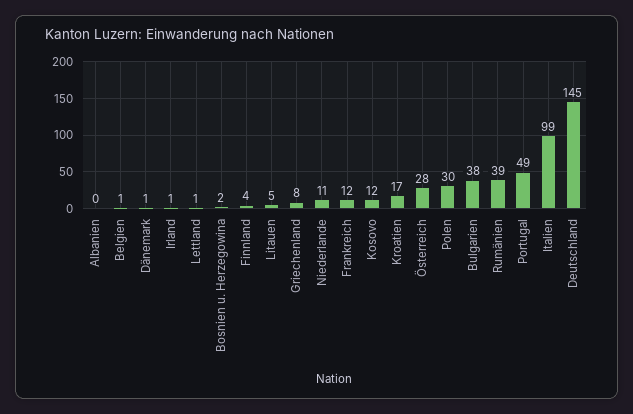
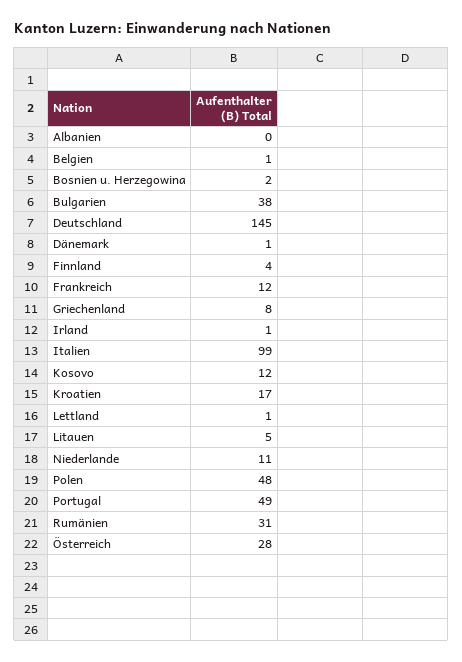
Polen: 30 -> 48
Rumänien: 39 -> 31

